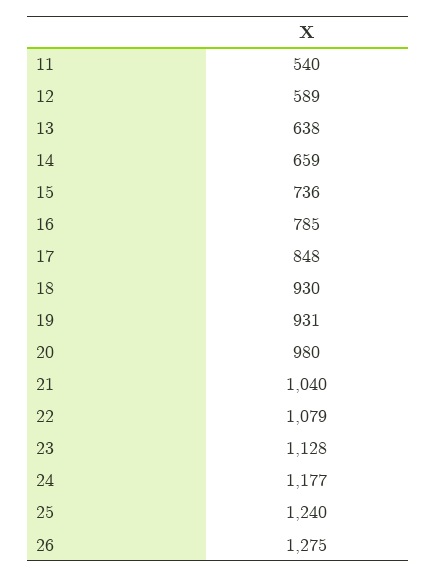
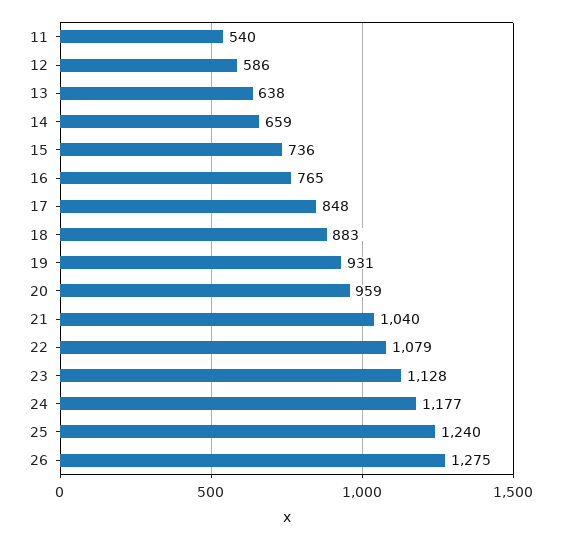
12: 589 -> 586
16: 785 -> 765
18: 930 -> 883
20: 980 -> 959

